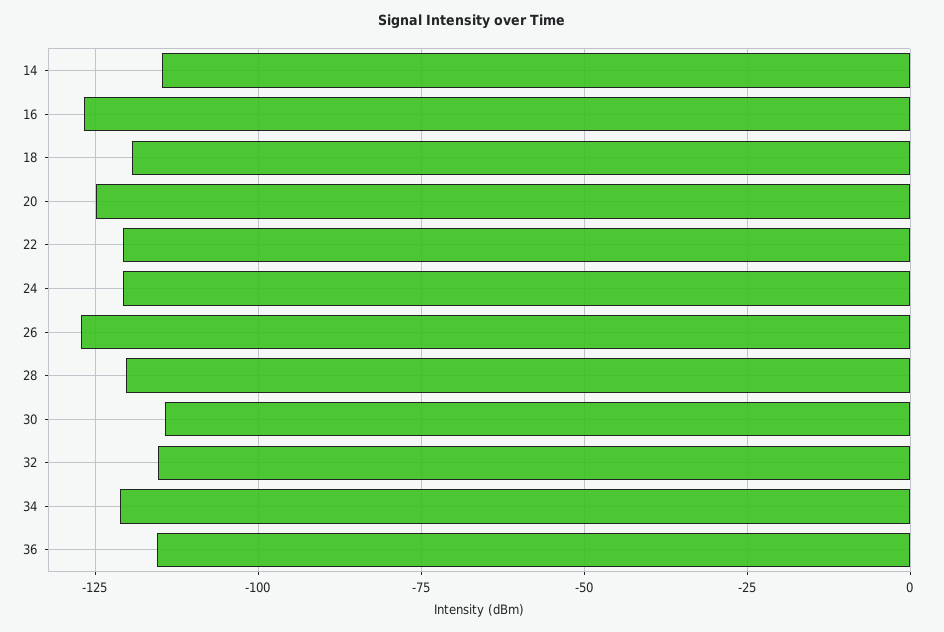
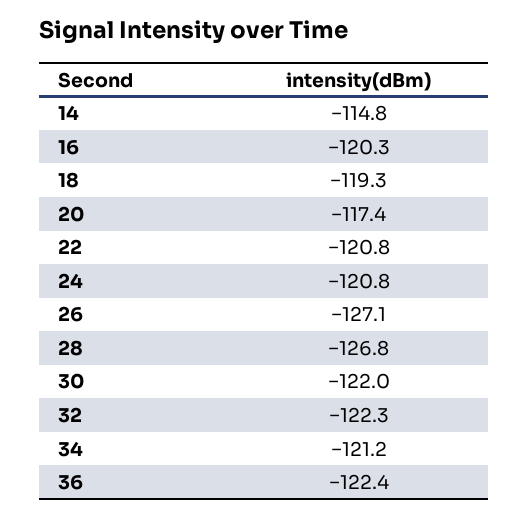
16: -127.5 -> -120.3
20: -125 -> -117.4
28: -120 -> -126.8
30: -115 -> -122
32: -115 -> -122.3
36: -115 -> -122.4

